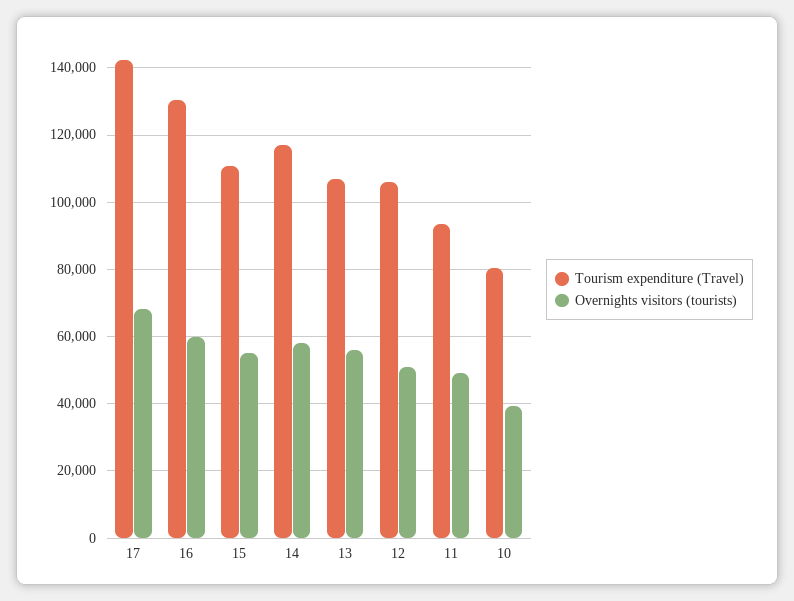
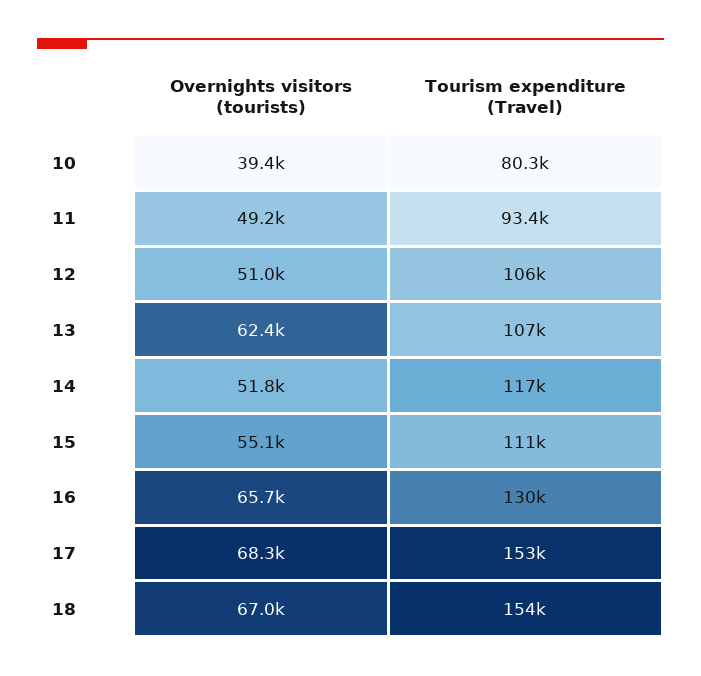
Tourism expenditure (Travel), 17: 142000 -> 153000
Overnights visitors (tourists), 16: 60000 -> 65700
Overnights visitors (tourists), 14: 58000 -> 51800
Overnights visitors (tourists), 13: 56000 -> 62400
Overnights visitors (tourists), 18: none -> 67000
Tourism expenditure (Travel), 18: none -> 154000

